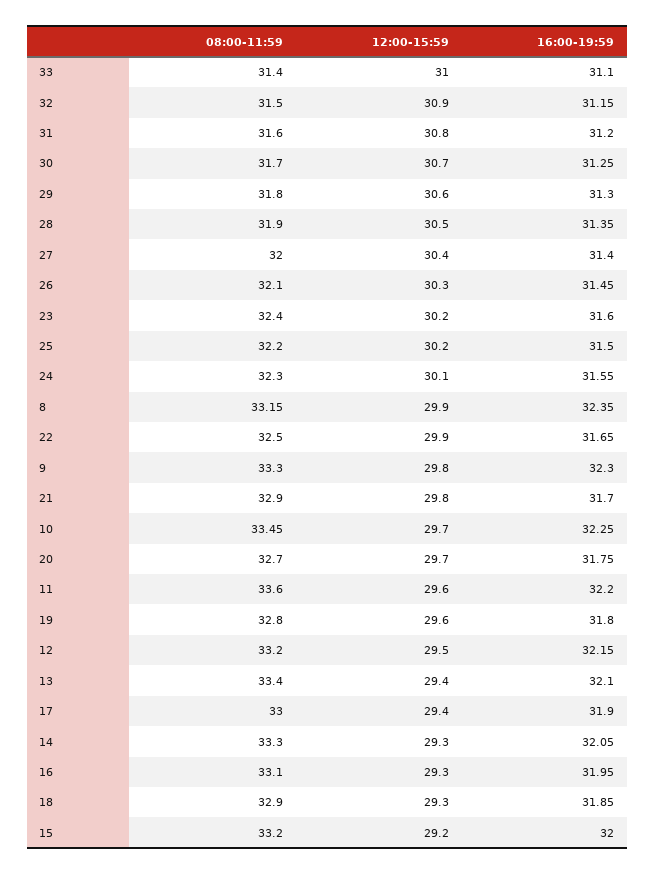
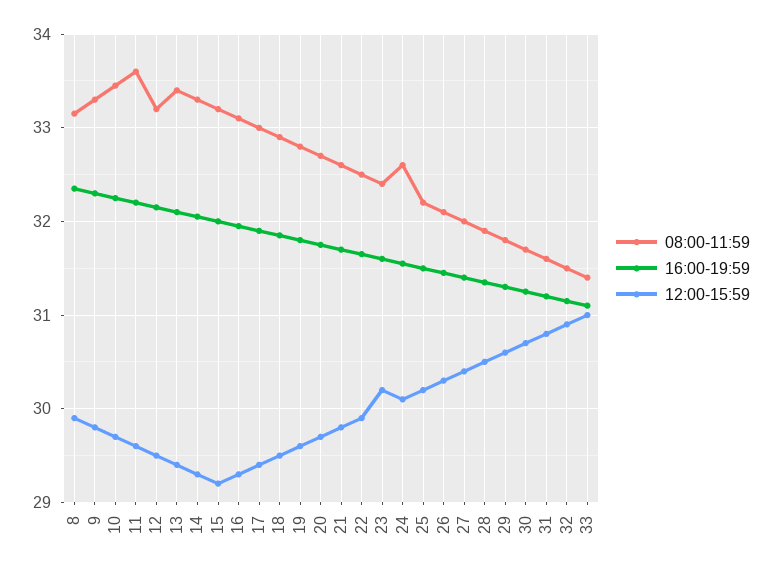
08:00-11:59, 24: 32.3 -> 32.6
08:00-11:59, 21: 32.9 -> 32.6
12:00-15:59, 18: 29.3 -> 29.5

